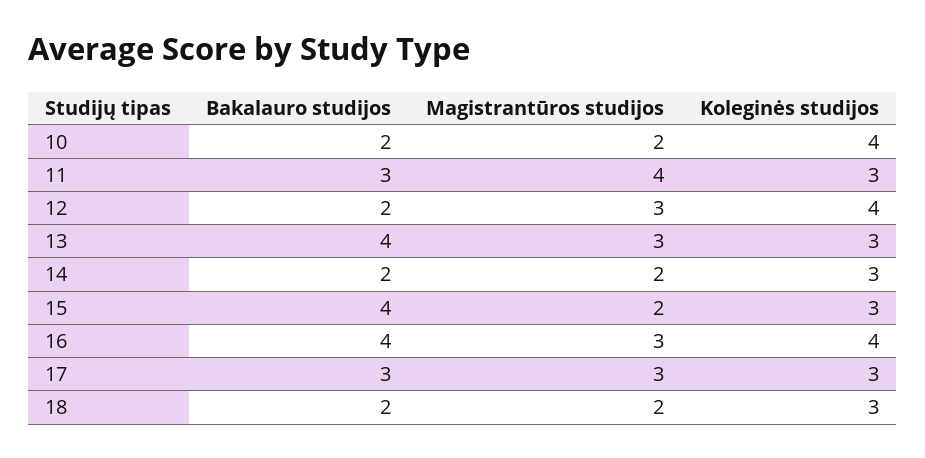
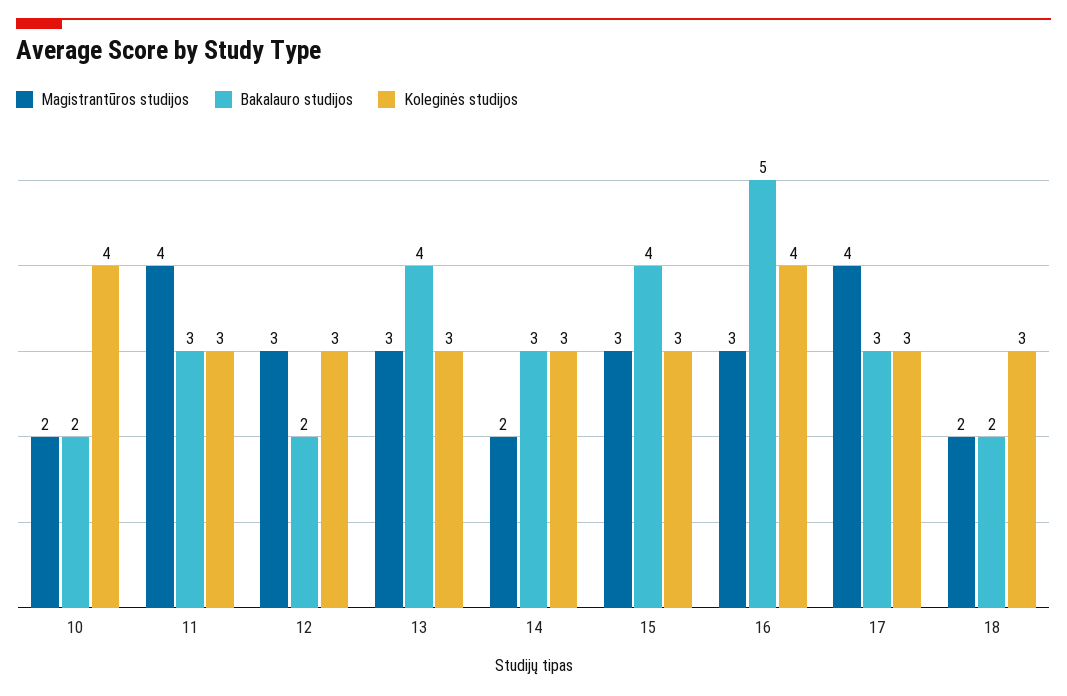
Koleginės studijos, 12: 4 -> 3
Bakalauro studijos, 14: 2 -> 3
Magistrantūros studijos, 15: 2 -> 3
Bakalauro studijos, 16: 4 -> 5
Magistrantūros studijos, 17: 3 -> 4

